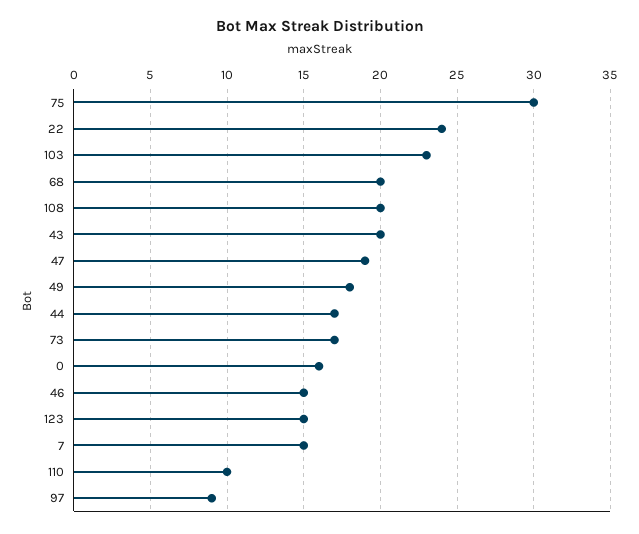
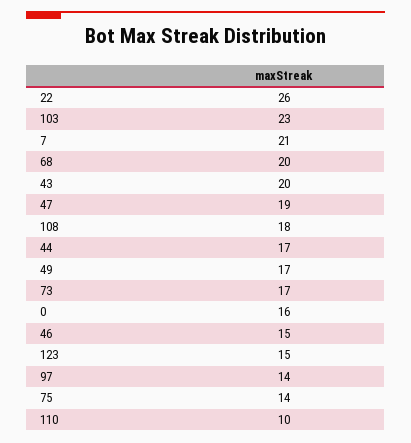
75: 30 -> 14
22: 24 -> 26
108: 20 -> 18
49: 18 -> 17
7: 15 -> 21
97: 9 -> 14

